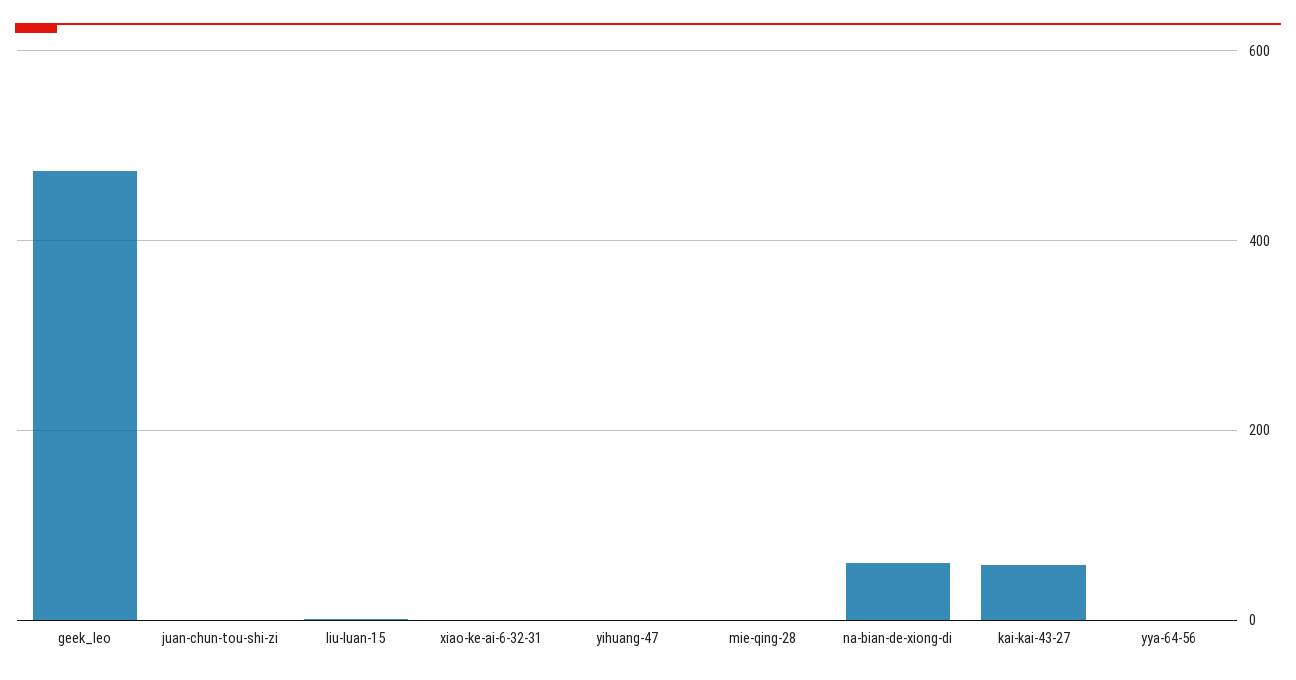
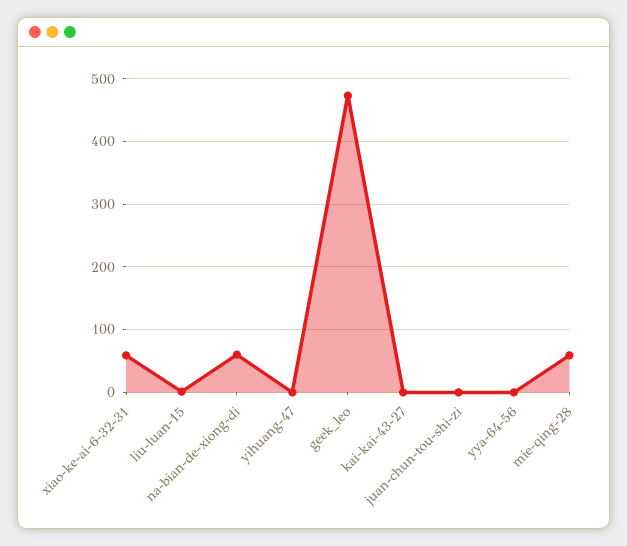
xiao-ke-ai-6-32-31: 0 -> 60
mie-qing-28: 0 -> 60
kai-kai-43-27: 60 -> 0

